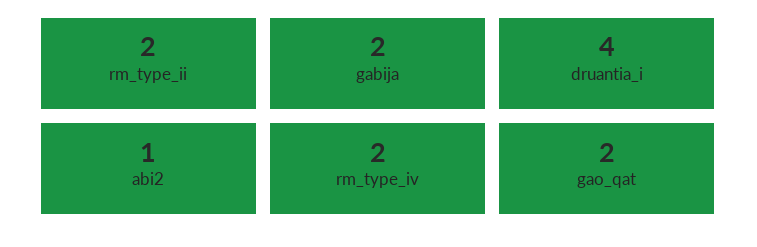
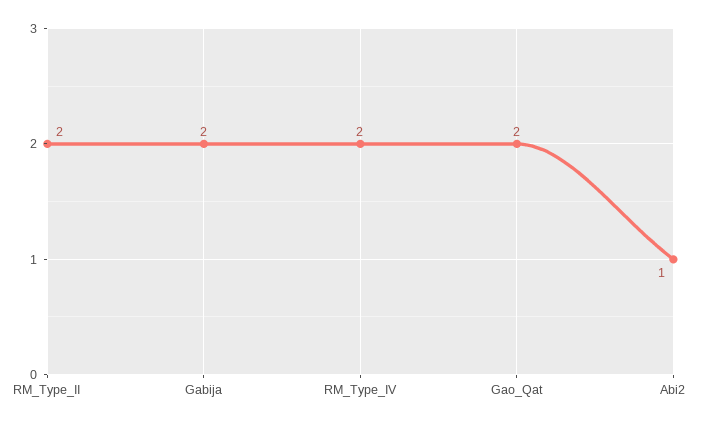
druantia_i: 4 -> none

